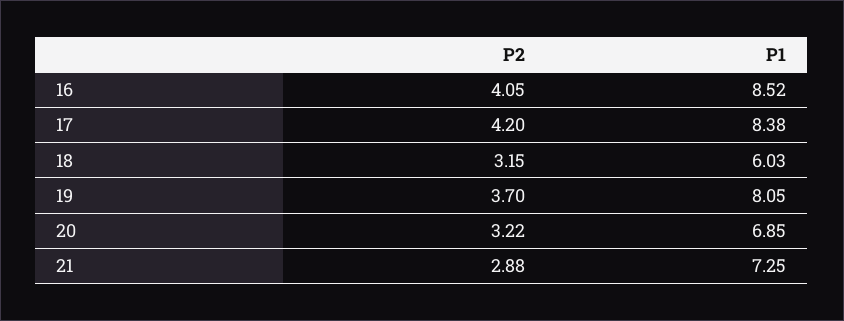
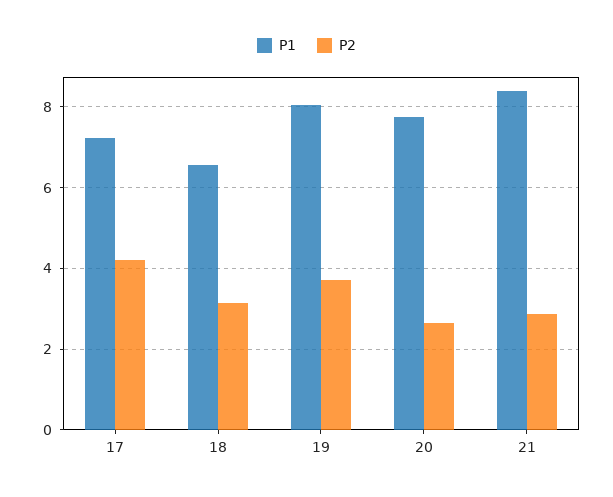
P2, 16: 4.05 -> none
P1, 16: 8.52 -> none
P1, 17: 8.38 -> 7.2
P1, 18: 6.03 -> 6.6
P2, 20: 3.22 -> 2.6
P1, 20: 6.85 -> 7.8
P1, 21: 7.25 -> 8.4

